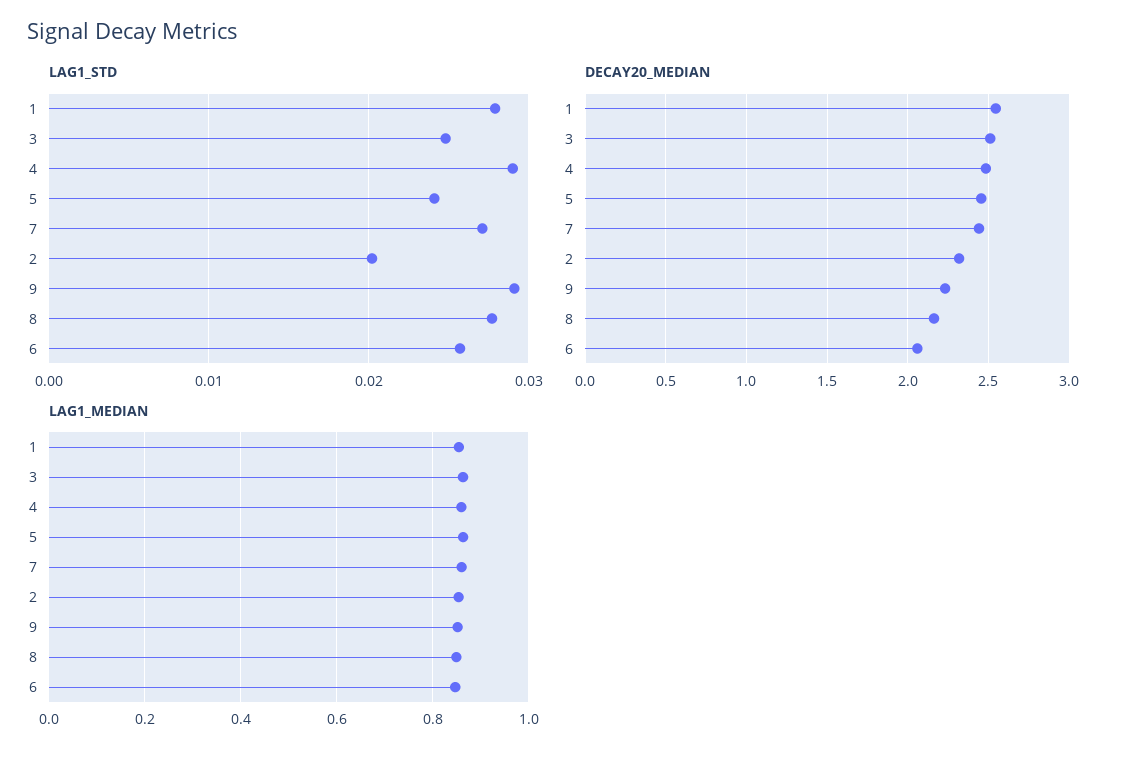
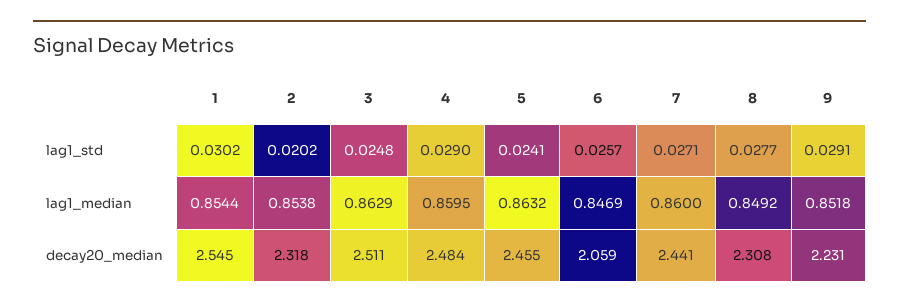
LAG1_STD, 1: 0.028 -> 0.0302
DECAY20_MEDIAN, 8: 2.15 -> 2.308

